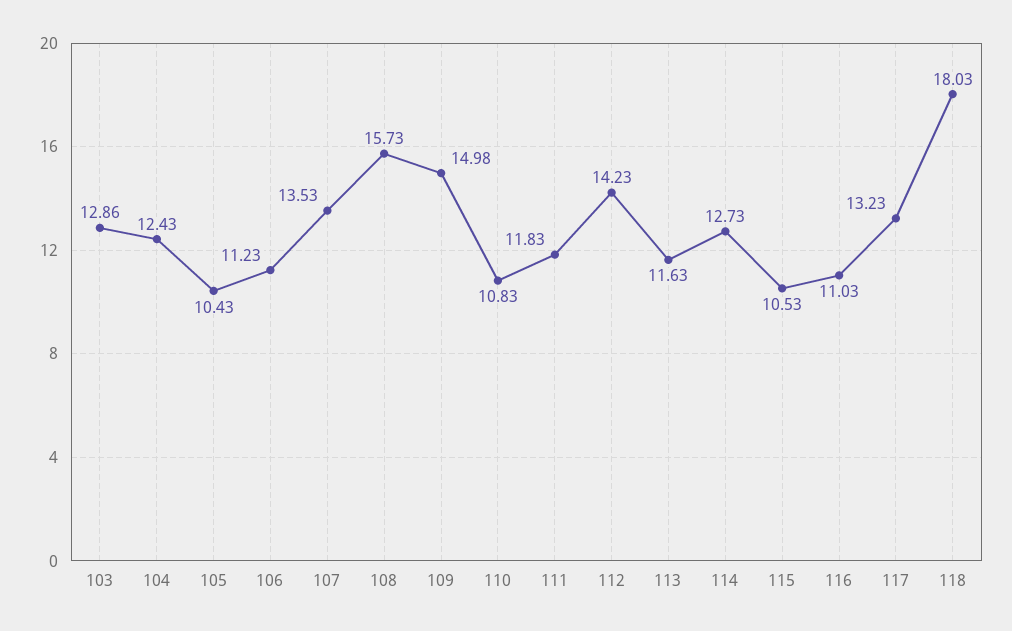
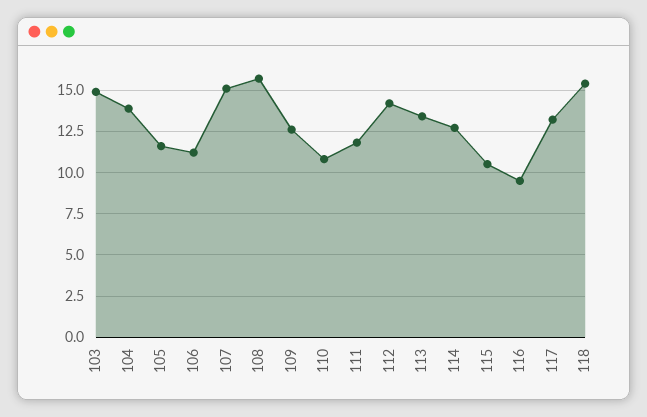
103: 12.86 -> 15
104: 12.43 -> 14
105: 10.43 -> 11.5
107: 13.53 -> 15
109: 14.98 -> 12.5
113: 11.63 -> 13.5
116: 11.03 -> 9.5
118: 18.03 -> 15.5

